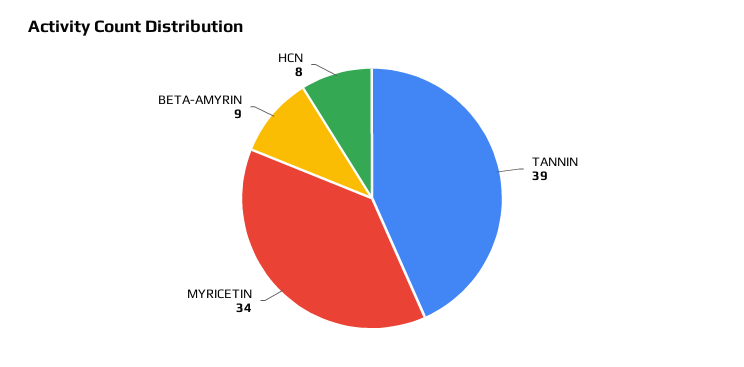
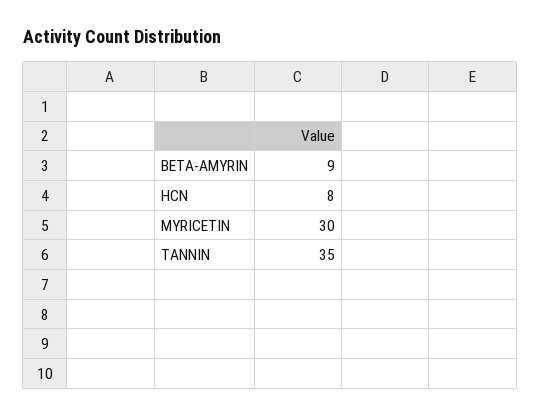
TANNIN: 39 -> 35
MYRICETIN: 34 -> 30

